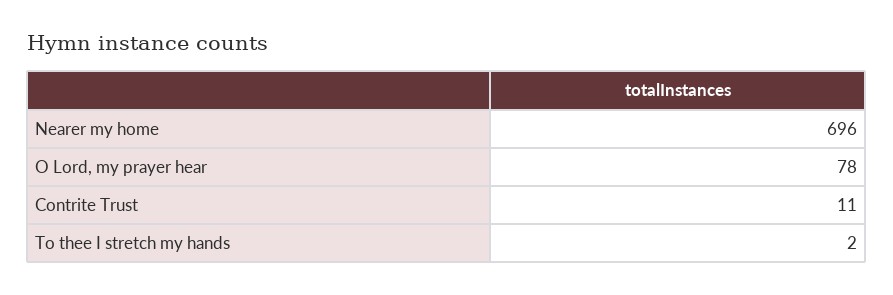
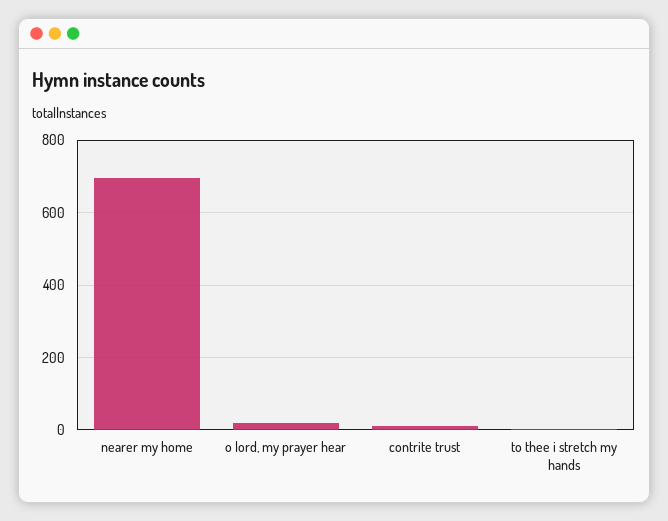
O Lord, my prayer hear: 78 -> 20

